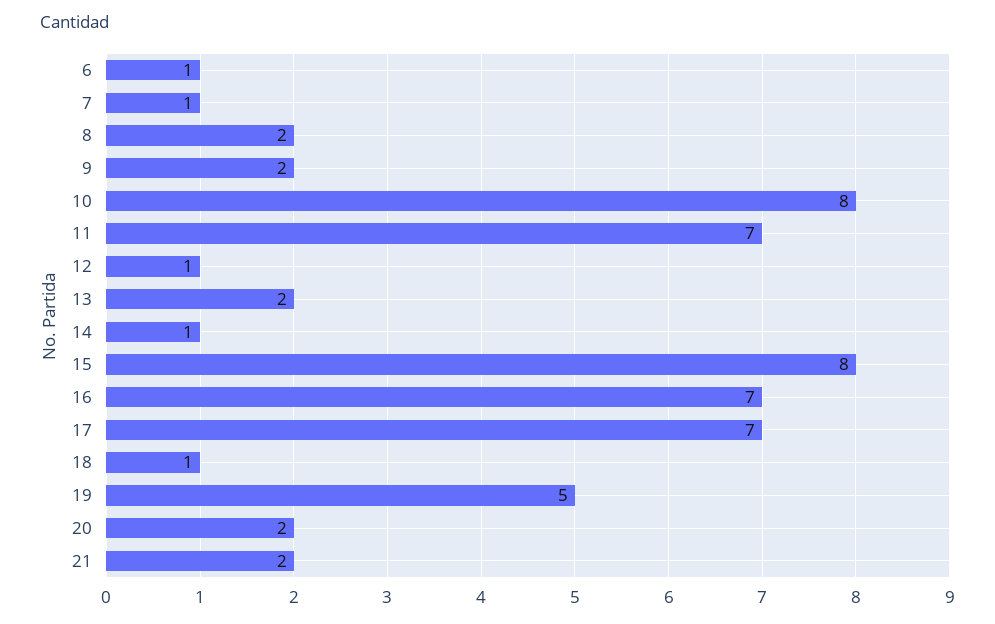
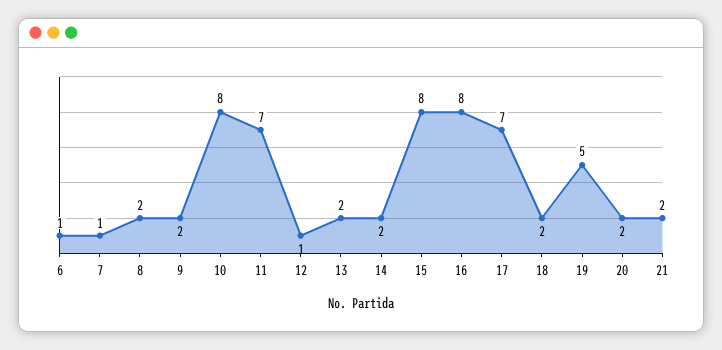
14: 1 -> 2
16: 7 -> 8
18: 1 -> 2

